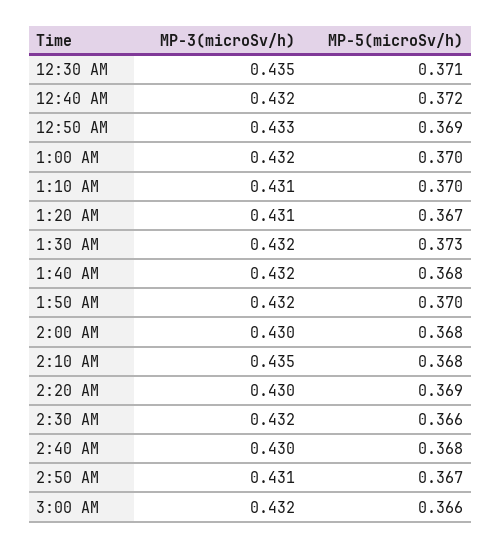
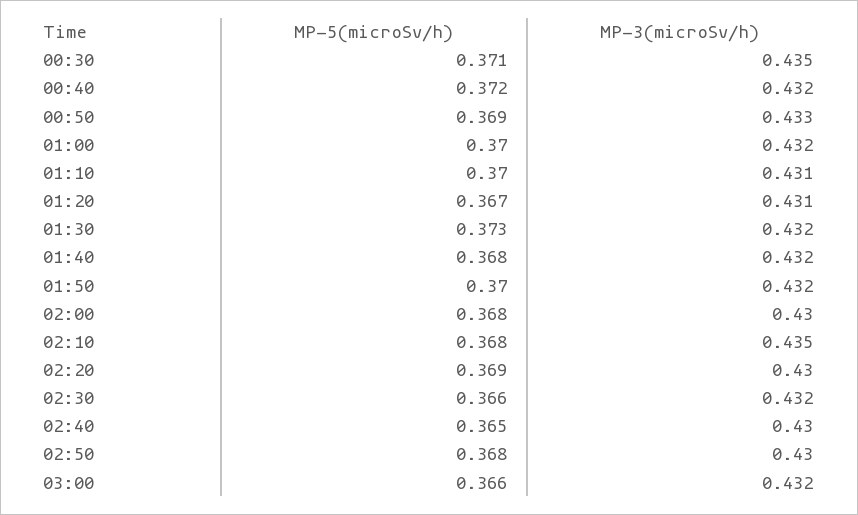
MP-5(microSv/h), 2:40 AM: 0.368 -> 0.365
MP-3(microSv/h), 2:50 AM: 0.431 -> 0.43
MP-5(microSv/h), 2:50 AM: 0.367 -> 0.368

